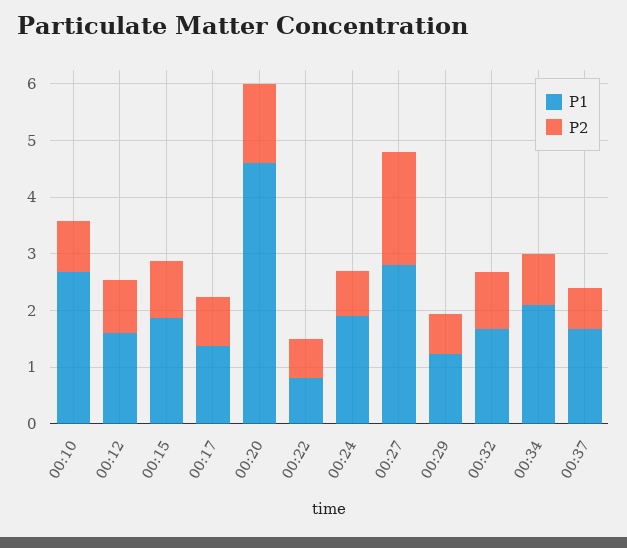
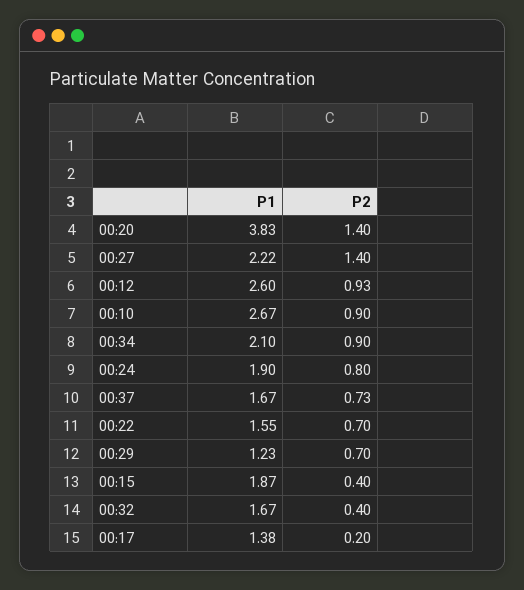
P1, 00:12: 1.6 -> 2.6
P2, 00:15: 1 -> 0.4
P2, 00:17: 0.8 -> 0.2
P1, 00:20: 4.6 -> 3.83
P1, 00:22: 0.8 -> 1.55
P1, 00:27: 2.8 -> 2.22
P2, 00:27: 2 -> 1.4
P2, 00:32: 1 -> 0.4

